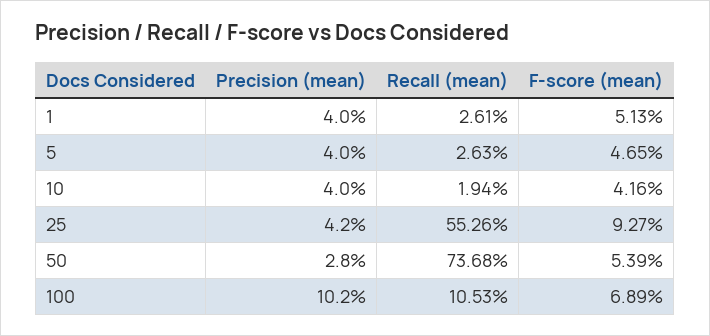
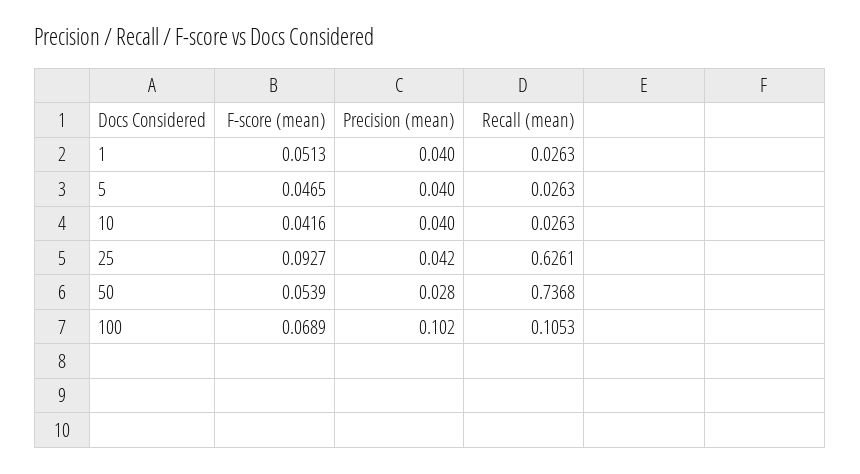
Recall (mean), 1: 0.0261 -> 0.0263
Recall (mean), 10: 0.0194 -> 0.0263
Recall (mean), 25: 0.5526 -> 0.6261

